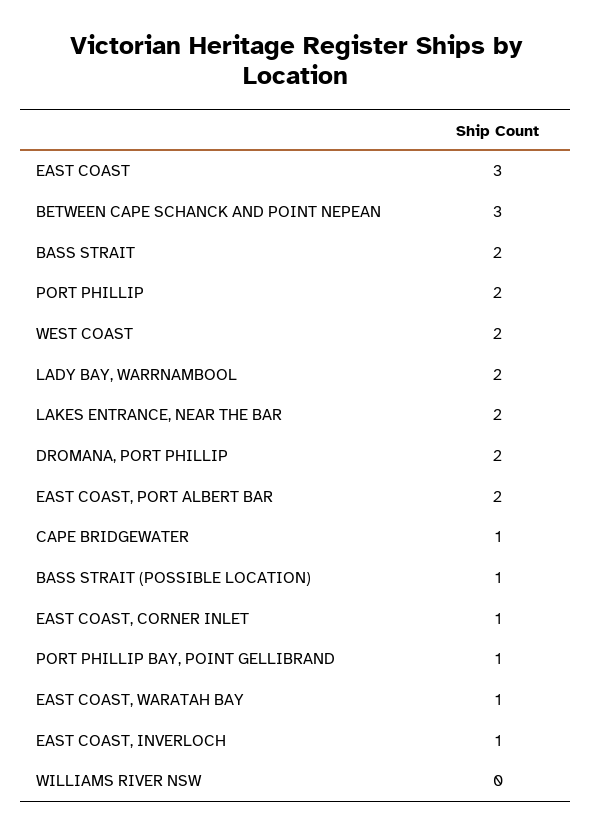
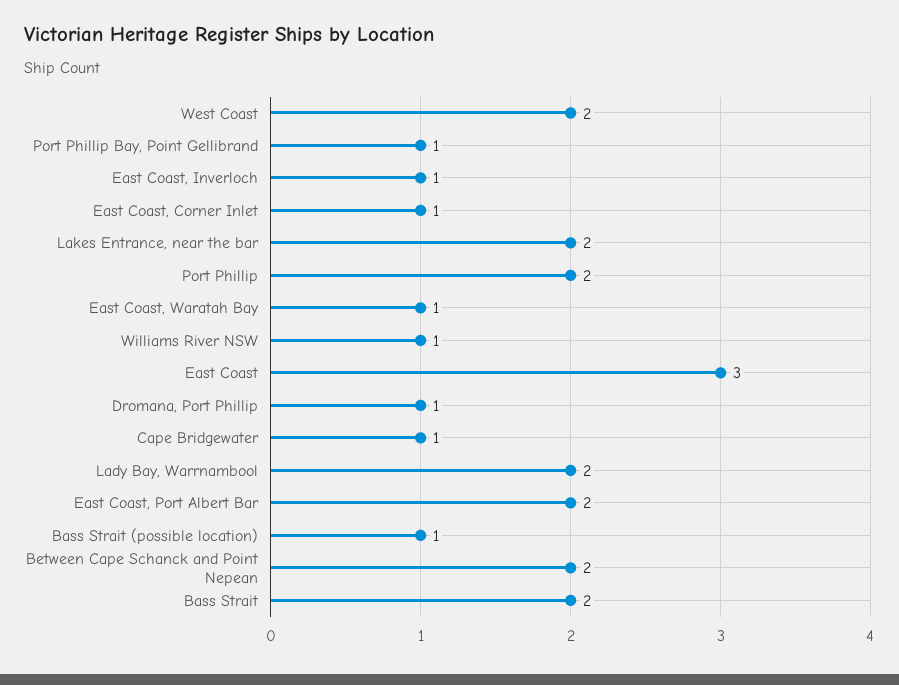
BETWEEN CAPE SCHANCK AND POINT NEPEAN: 3 -> 2
DROMANA, PORT PHILLIP: 2 -> 1
WILLIAMS RIVER NSW: 0 -> 1

